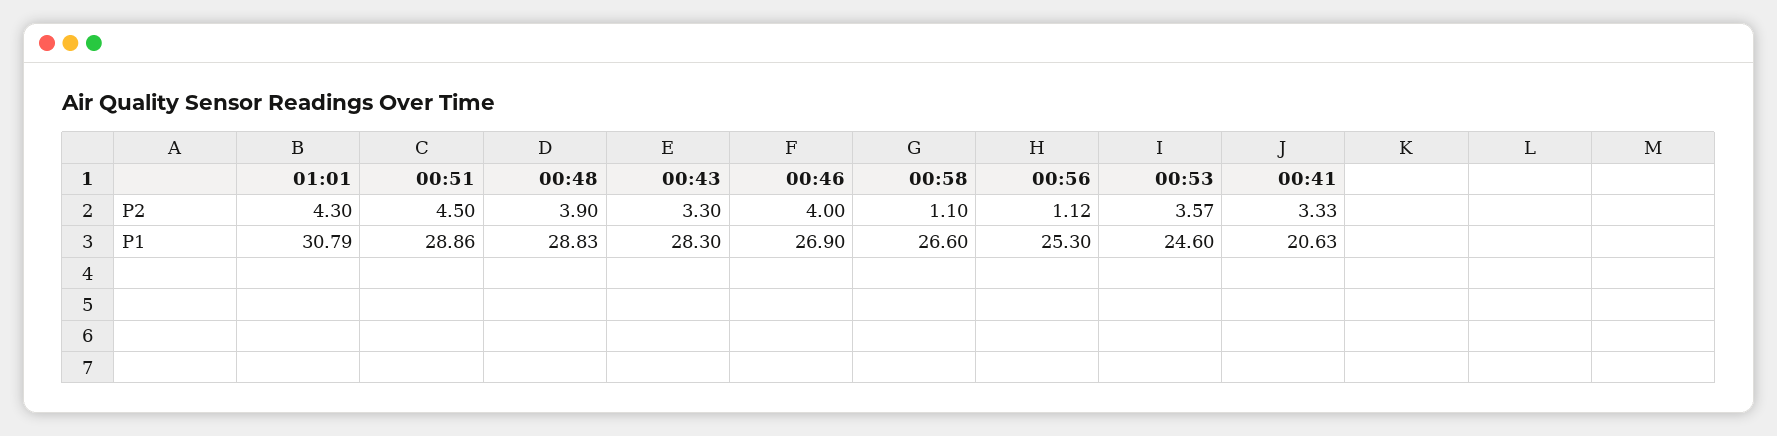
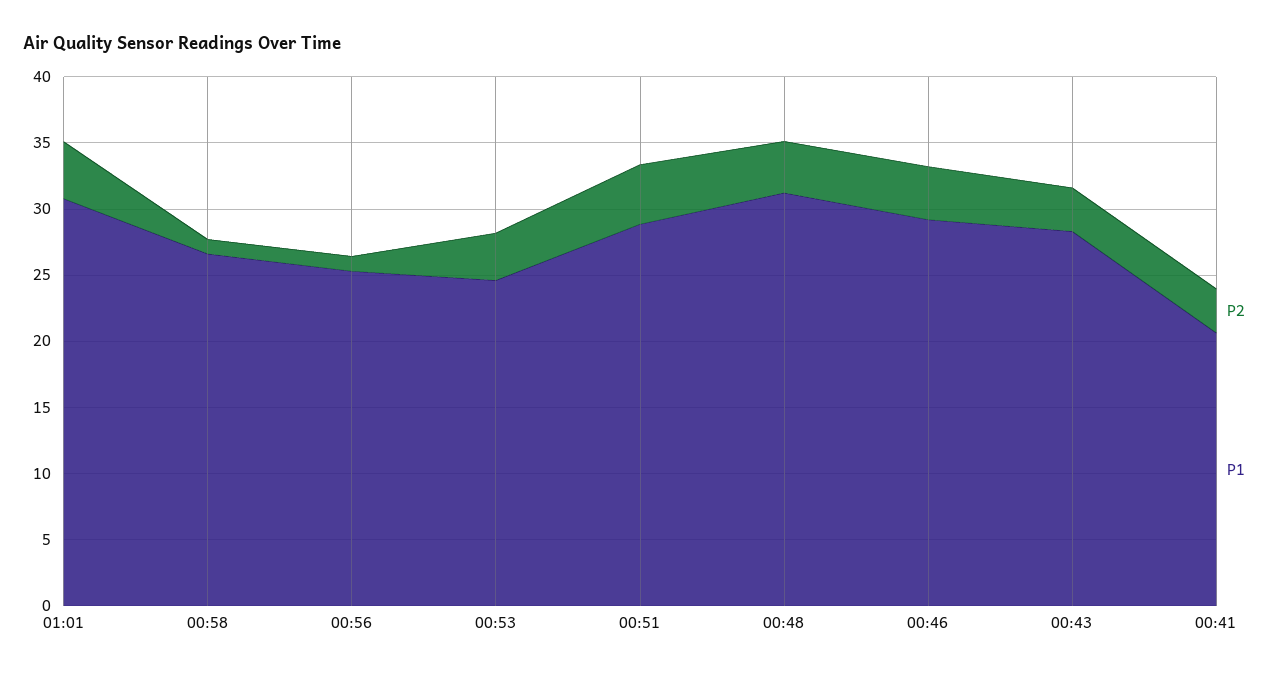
P1, 00:48: 28.83 -> 31
P1, 00:46: 26.9 -> 29

